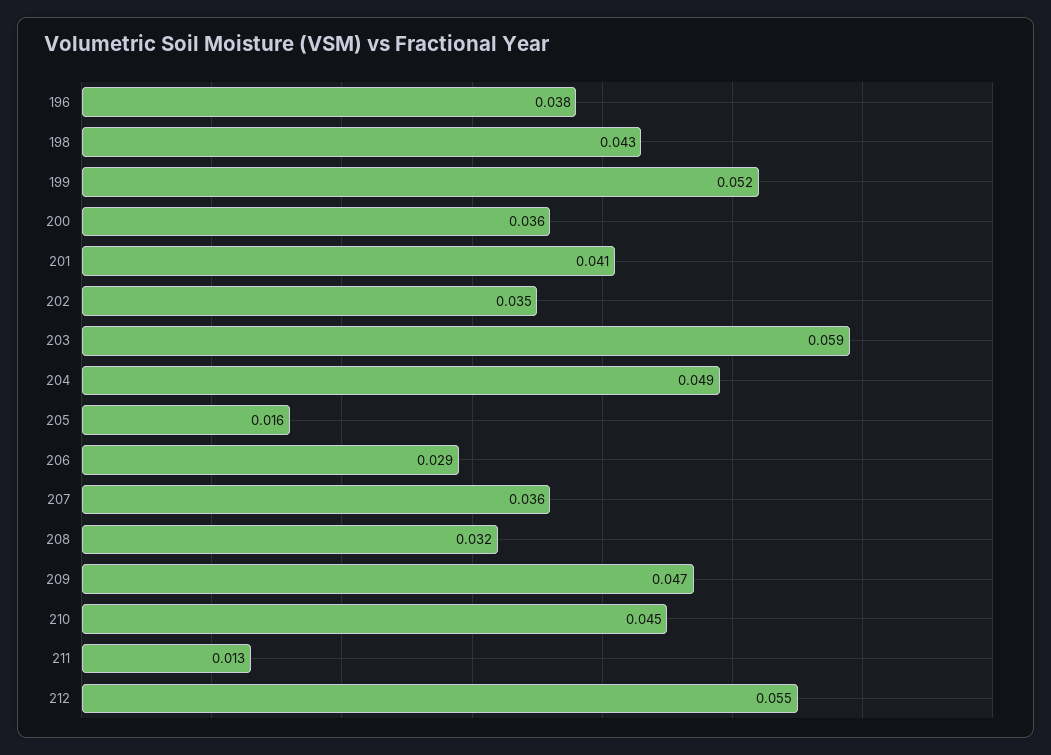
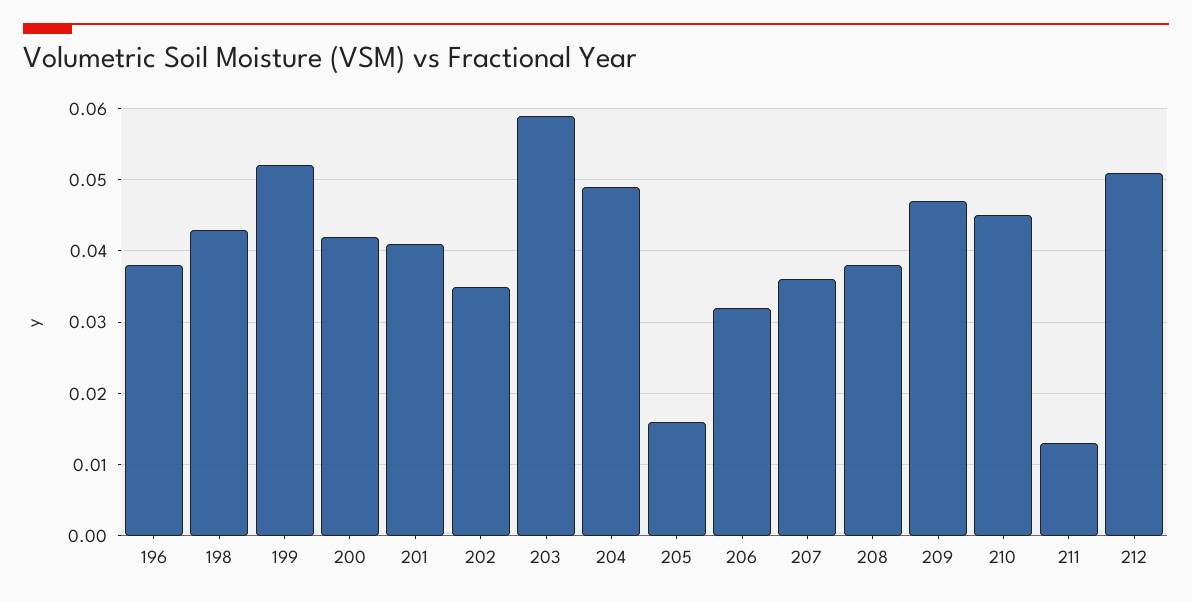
200: 0.036 -> 0.042
206: 0.029 -> 0.032
208: 0.032 -> 0.038
212: 0.055 -> 0.051

